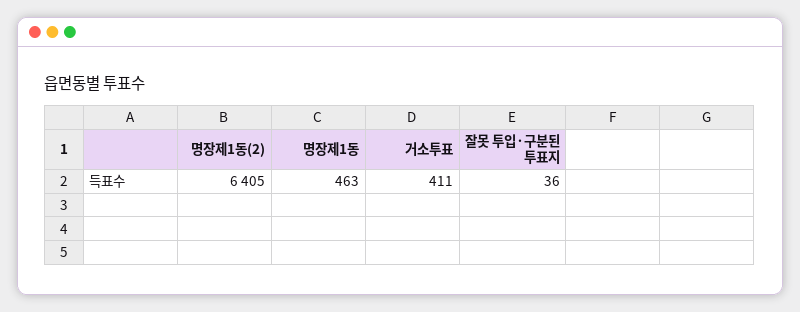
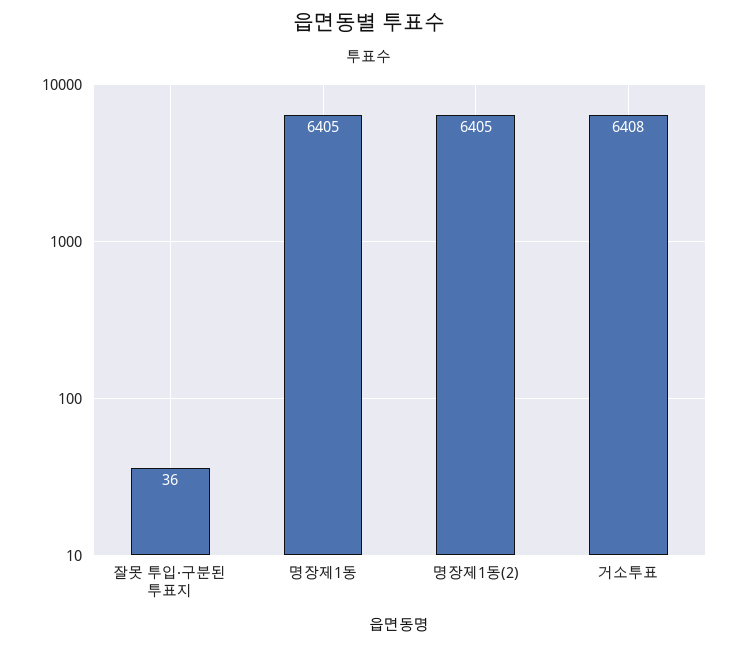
명장제1동: 463 -> 6405
거소투표: 411 -> 6408

